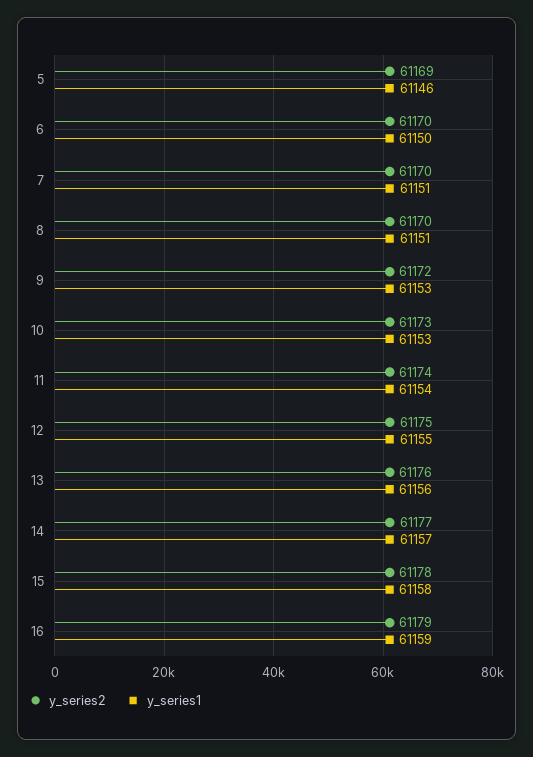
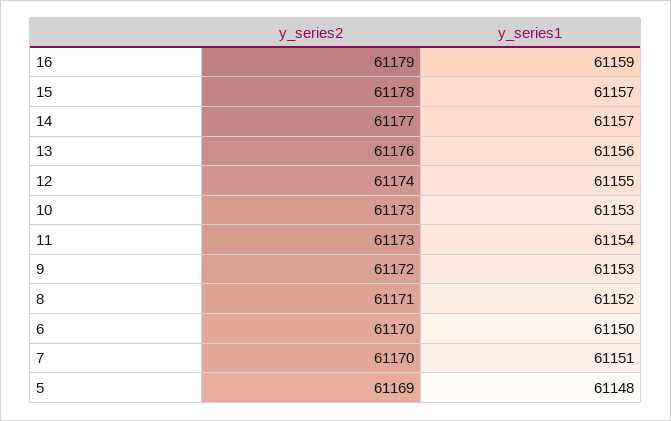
y_series1, 5: 61146 -> 61148
y_series2, 8: 61170 -> 61171
y_series1, 8: 61151 -> 61152
y_series2, 11: 61174 -> 61173
y_series2, 12: 61175 -> 61174
y_series1, 15: 61158 -> 61157

